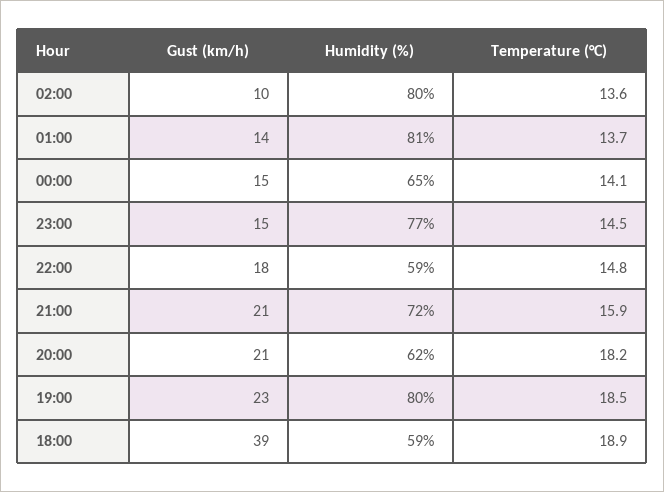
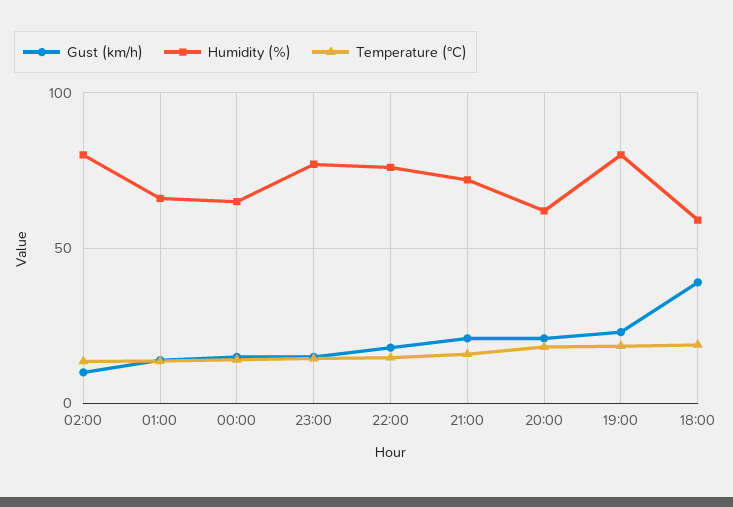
Humidity (%), 01:00: 81 -> 65
Humidity (%), 22:00: 59 -> 75

